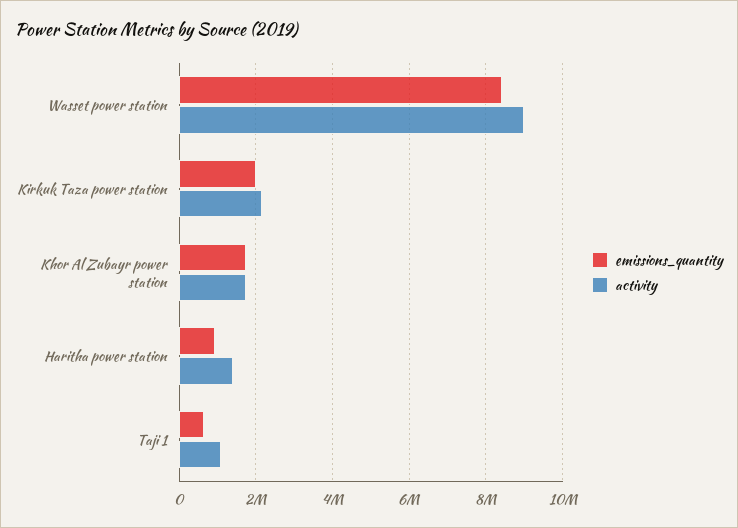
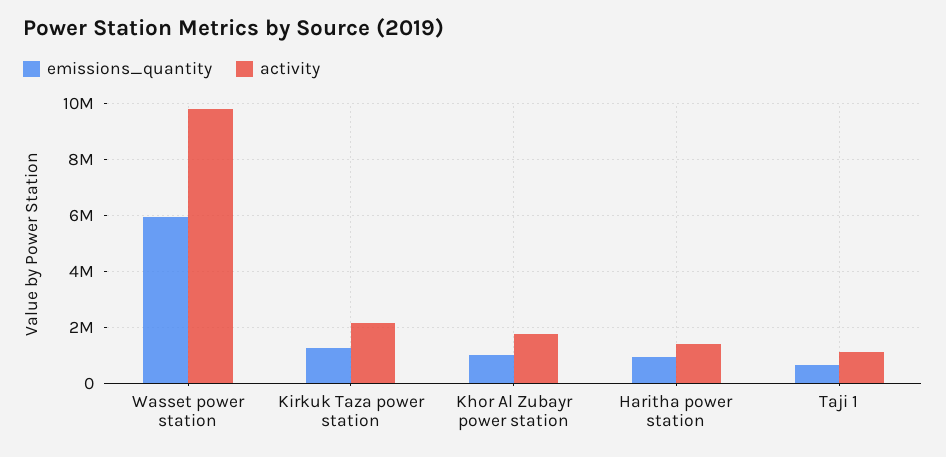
emissions_quantity, Wasset power station: 8400000 -> 6000000
activity, Wasset power station: 9000000 -> 9750000
emissions_quantity, Kirkuk Taza power station: 2000000 -> 1250000
emissions_quantity, Khor Al Zubayr power station: 1800000 -> 1000000

